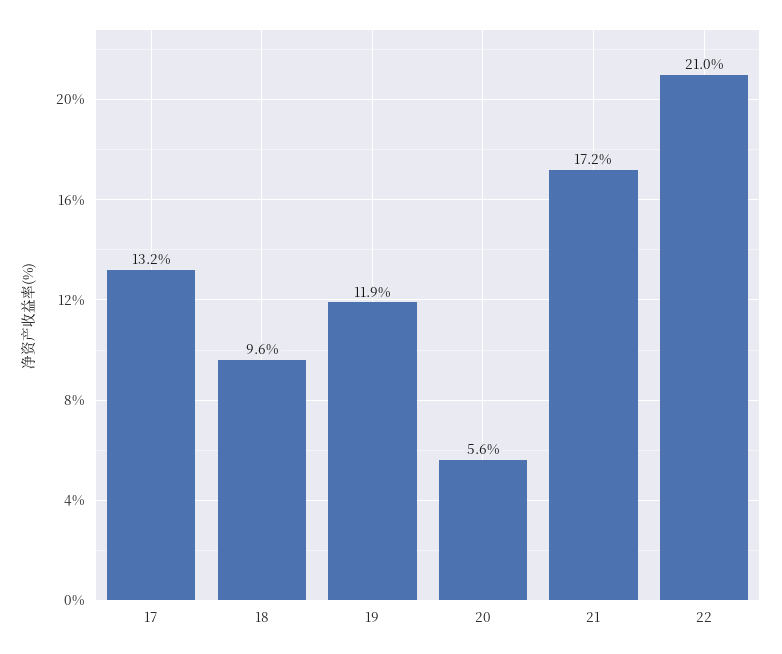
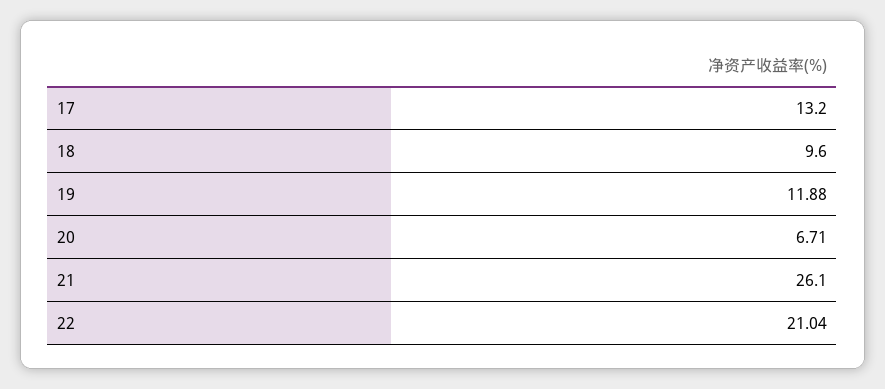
20: 5.6 -> 6.71
21: 17.2 -> 26.1

